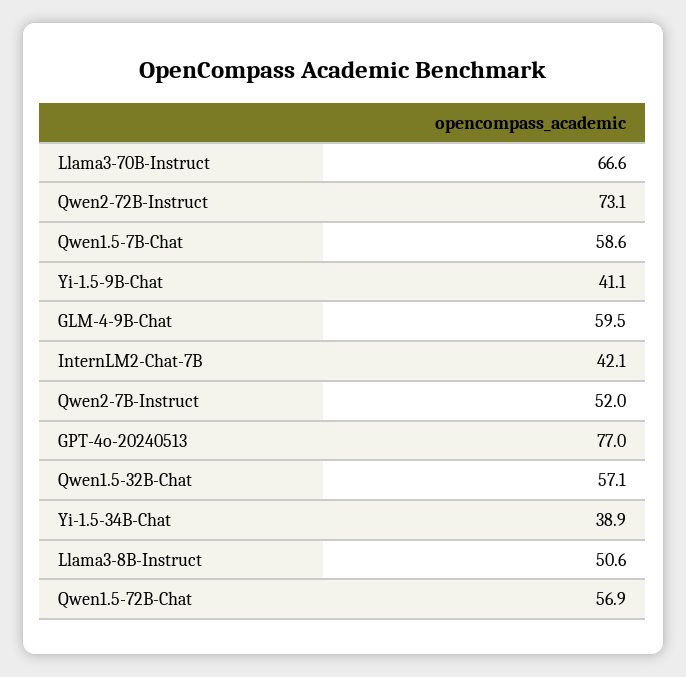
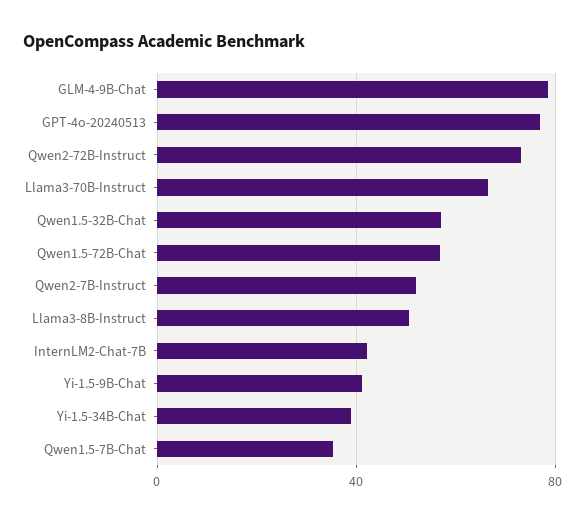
Qwen1.5-7B-Chat: 58.6 -> 35
GLM-4-9B-Chat: 59.5 -> 80

